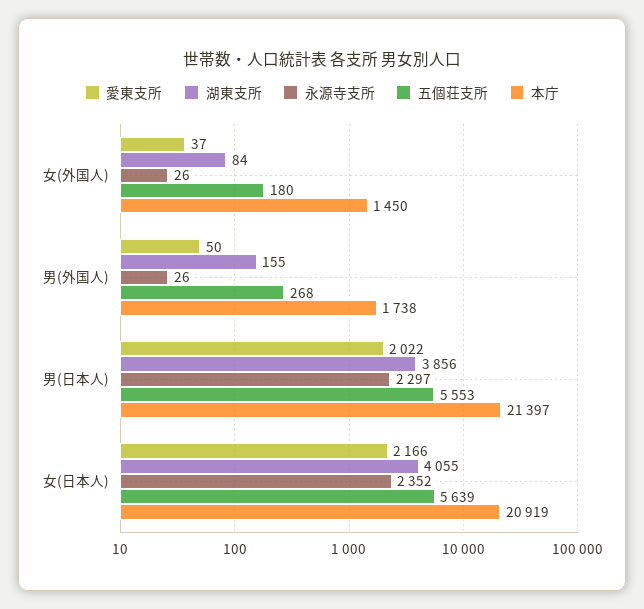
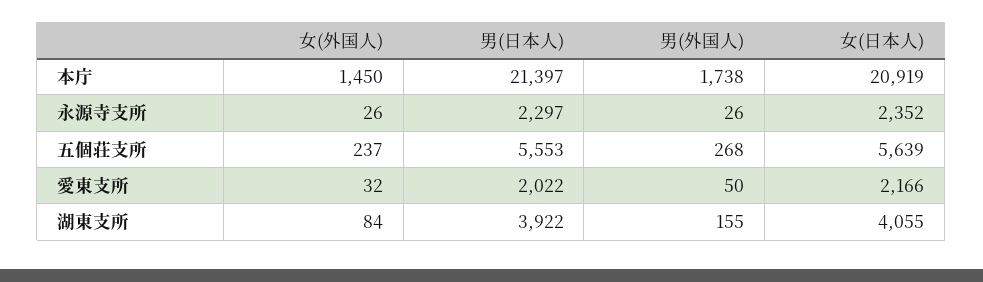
愛東支所, 女(外国人): 37 -> 32
五個荘支所, 女(外国人): 180 -> 237
湖東支所, 男(日本人): 3856 -> 3922

